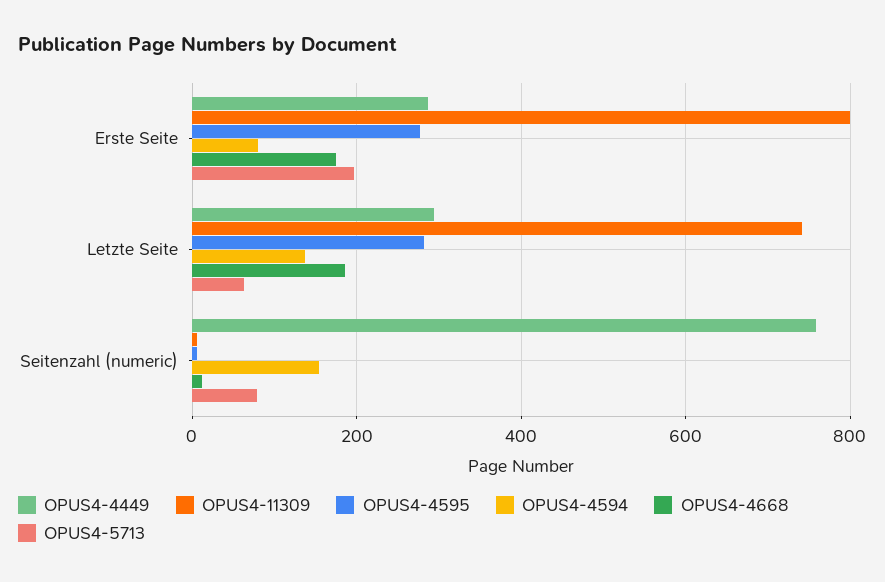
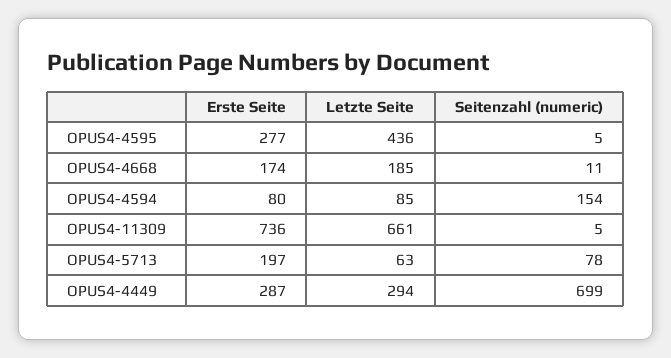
OPUS4-11309, Erste Seite: 800 -> 736
OPUS4-11309, Letzte Seite: 740 -> 661
OPUS4-4595, Letzte Seite: 280 -> 436
OPUS4-4594, Letzte Seite: 140 -> 85
OPUS4-4449, Seitenzahl (numeric): 760 -> 699

